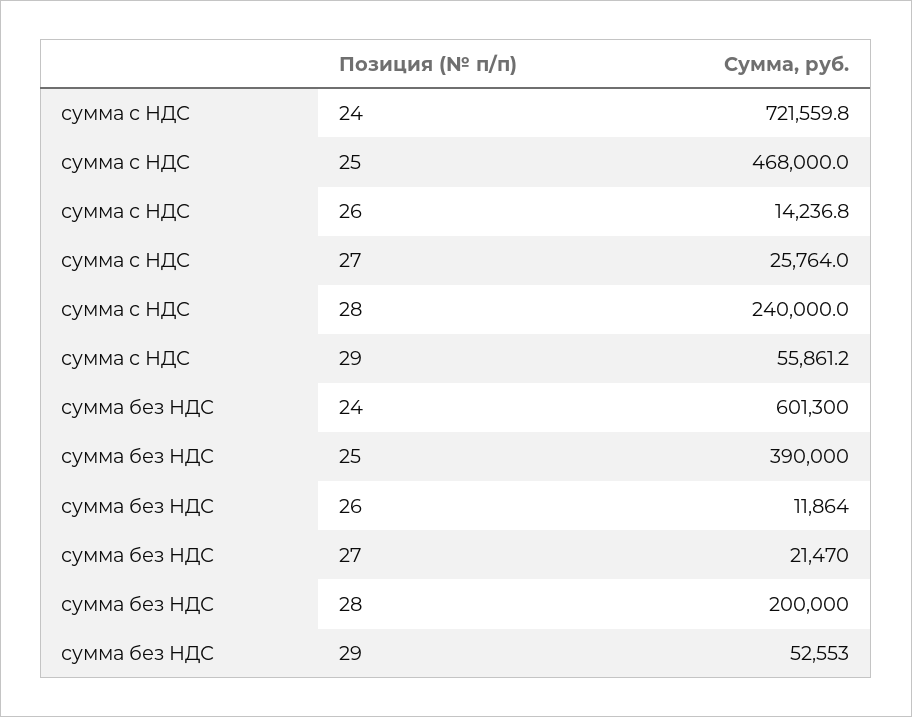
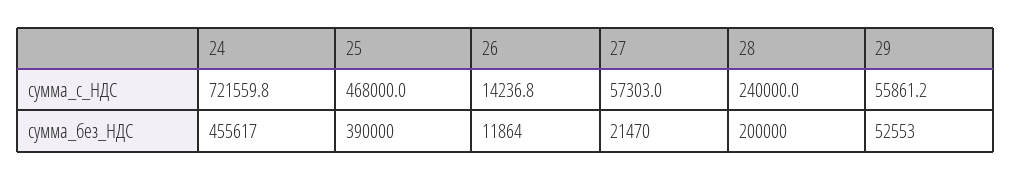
сумма с НДС, 27: 25764 -> 57303
сумма без НДС, 24: 601300 -> 455617

